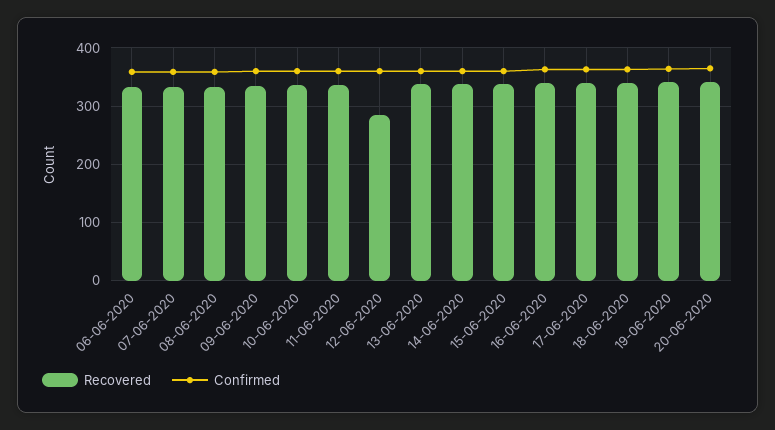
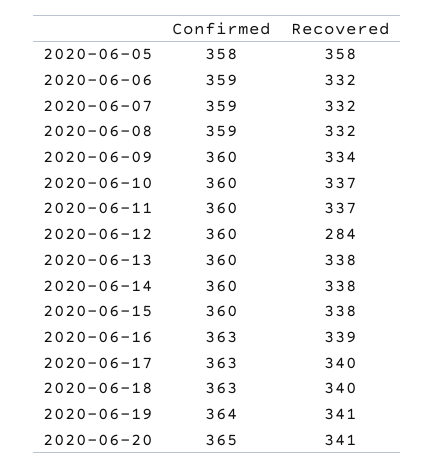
Confirmed, 2020-06-05: none -> 358
Recovered, 2020-06-05: none -> 358

